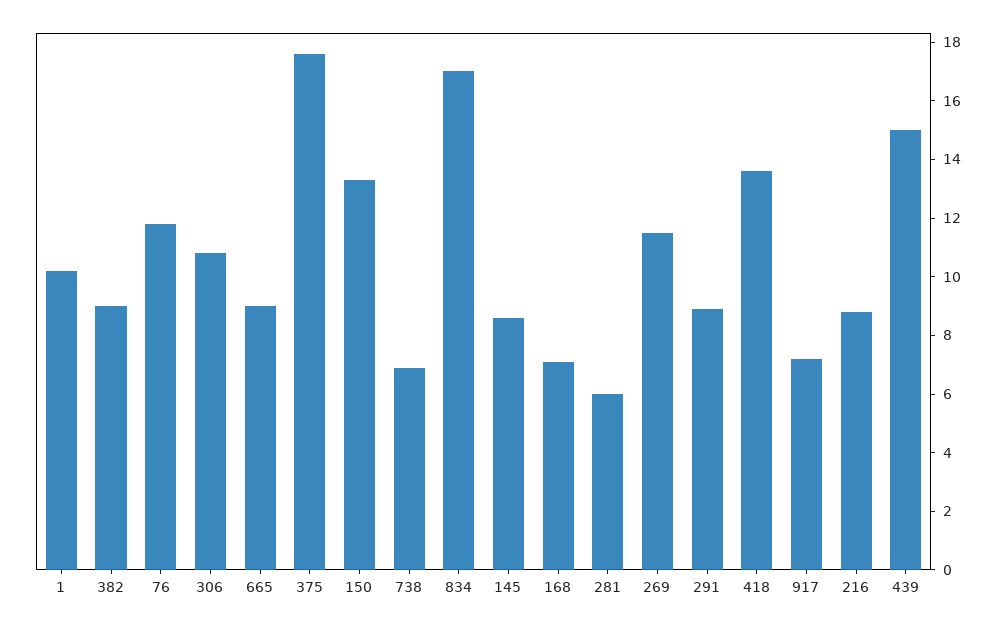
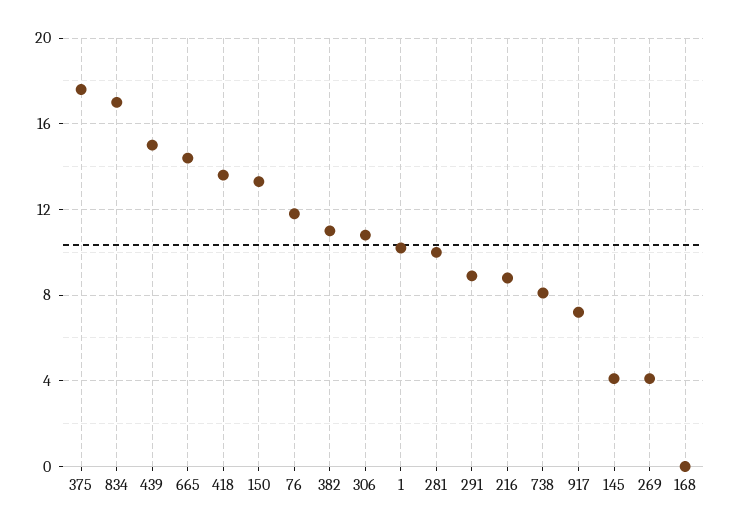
382: 9 -> 11
665: 9 -> 14.5
738: 7 -> 8
145: 8.5 -> 4
168: 7 -> 0
281: 6 -> 10
269: 11.5 -> 4

